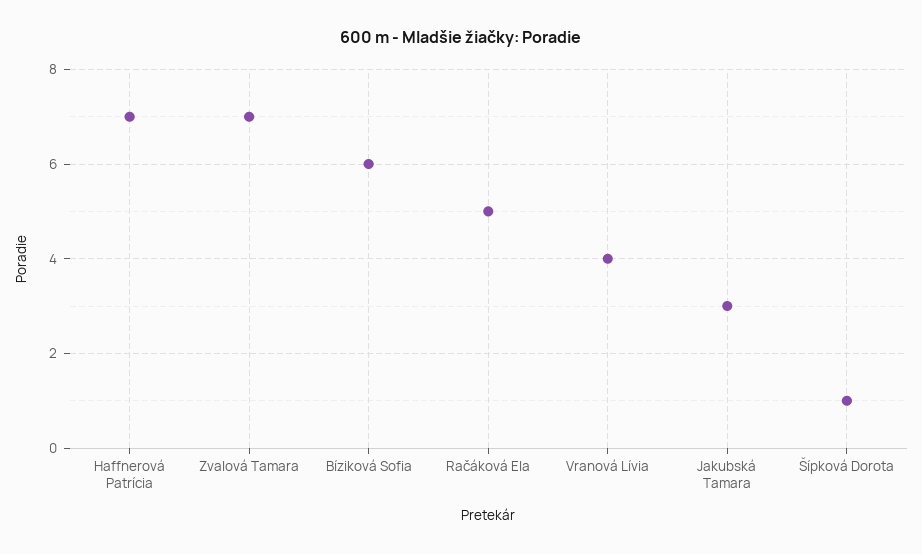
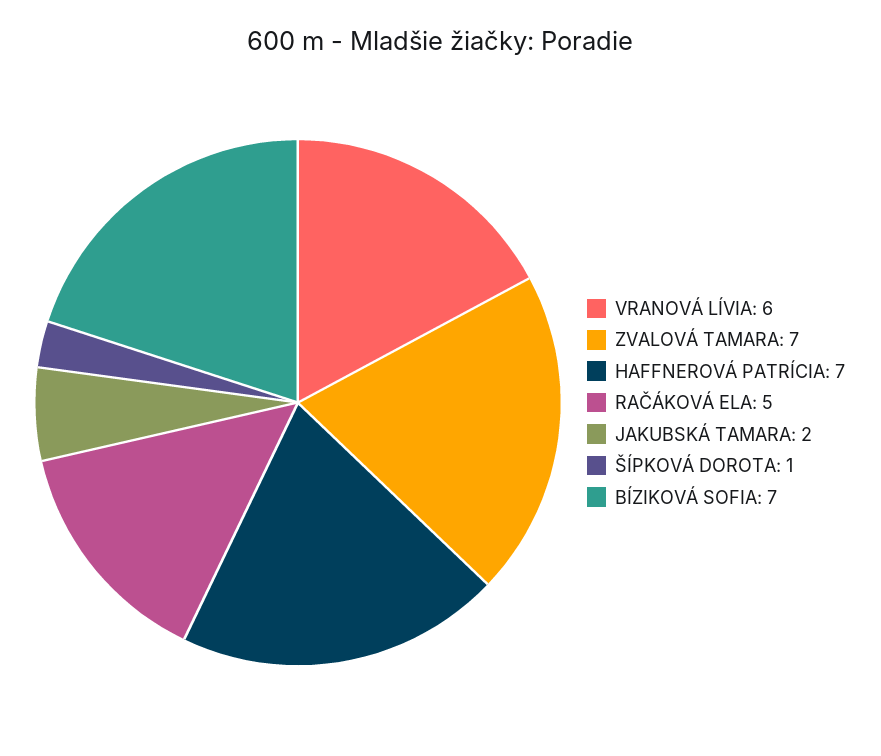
Bíziková Sofia: 6 -> 7
Vranová Lívia: 4 -> 6
Jakubská Tamara: 3 -> 2

